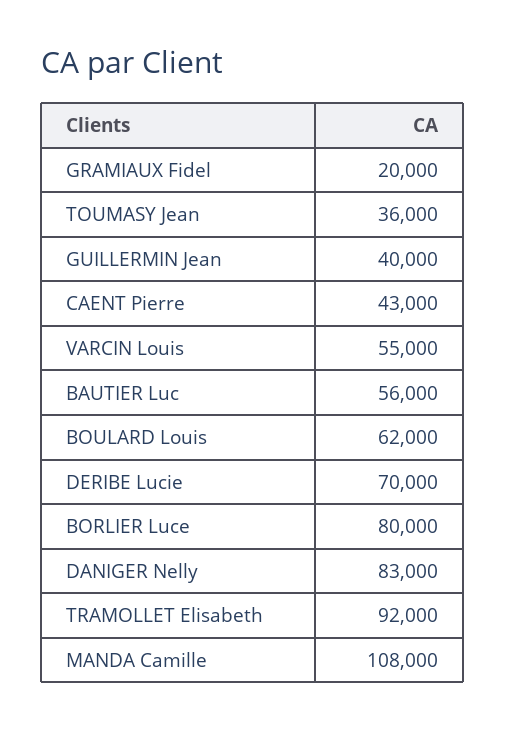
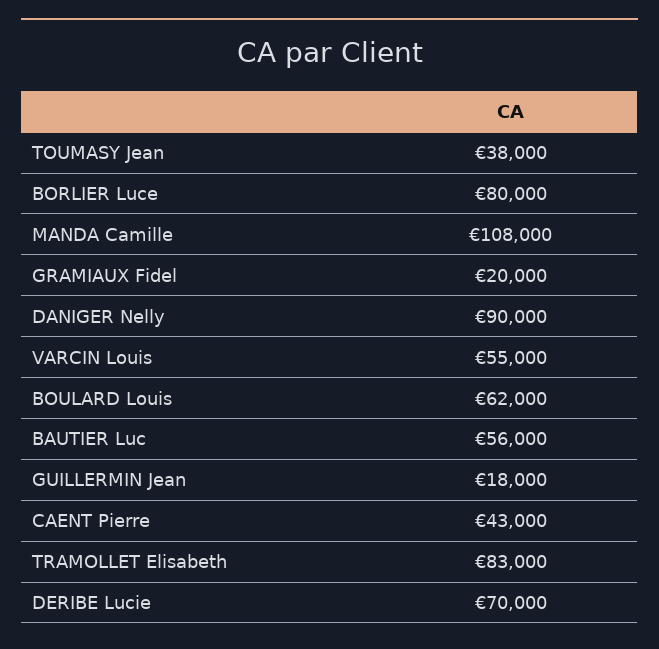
TOUMASY Jean: 36000 -> 38000
GUILLERMIN Jean: 40000 -> 18000
DANIGER Nelly: 83000 -> 90000
TRAMOLLET Elisabeth: 92000 -> 83000

